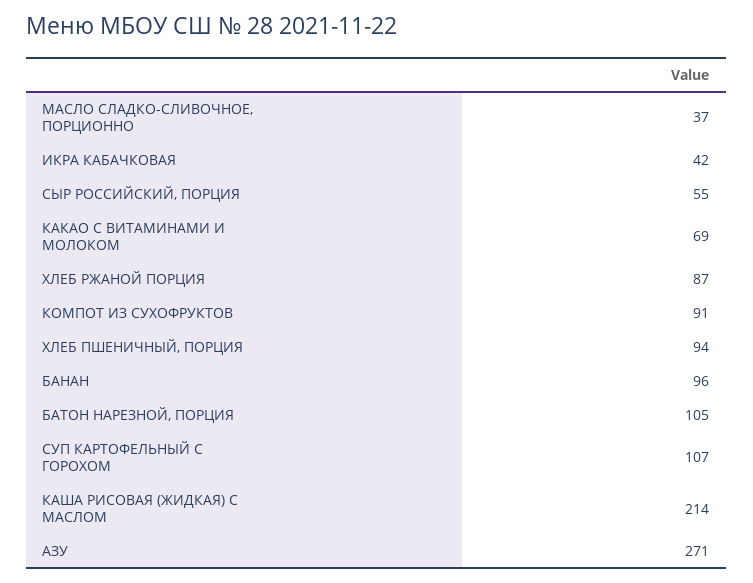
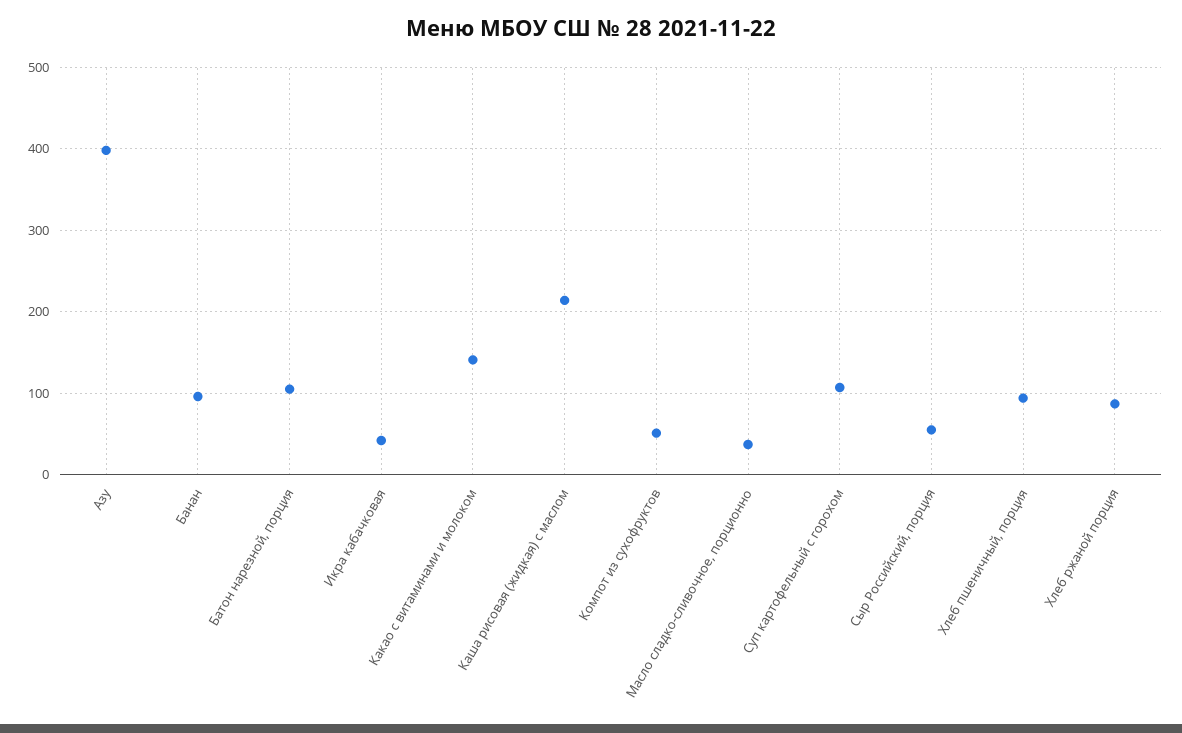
КАКАО С ВИТАМИНАМИ И МОЛОКОМ: 69 -> 140
КОМПОТ ИЗ СУХОФРУКТОВ: 91 -> 50
АЗУ: 271 -> 400

